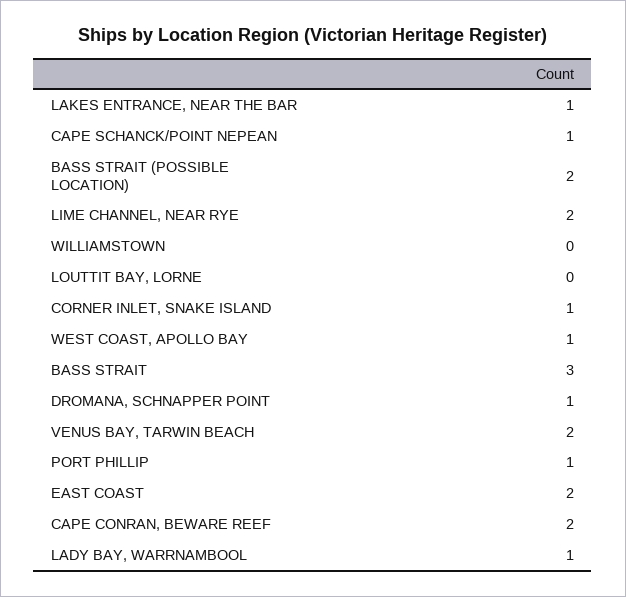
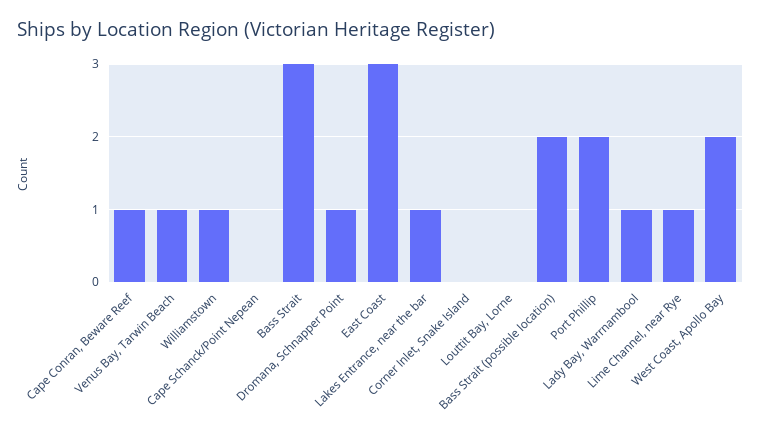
CAPE SCHANCK/POINT NEPEAN: 1 -> 0
LIME CHANNEL, NEAR RYE: 2 -> 1
WILLIAMSTOWN: 0 -> 1
CORNER INLET, SNAKE ISLAND: 1 -> 0
WEST COAST, APOLLO BAY: 1 -> 2
VENUS BAY, TARWIN BEACH: 2 -> 1
PORT PHILLIP: 1 -> 2
EAST COAST: 2 -> 3
CAPE CONRAN, BEWARE REEF: 2 -> 1

